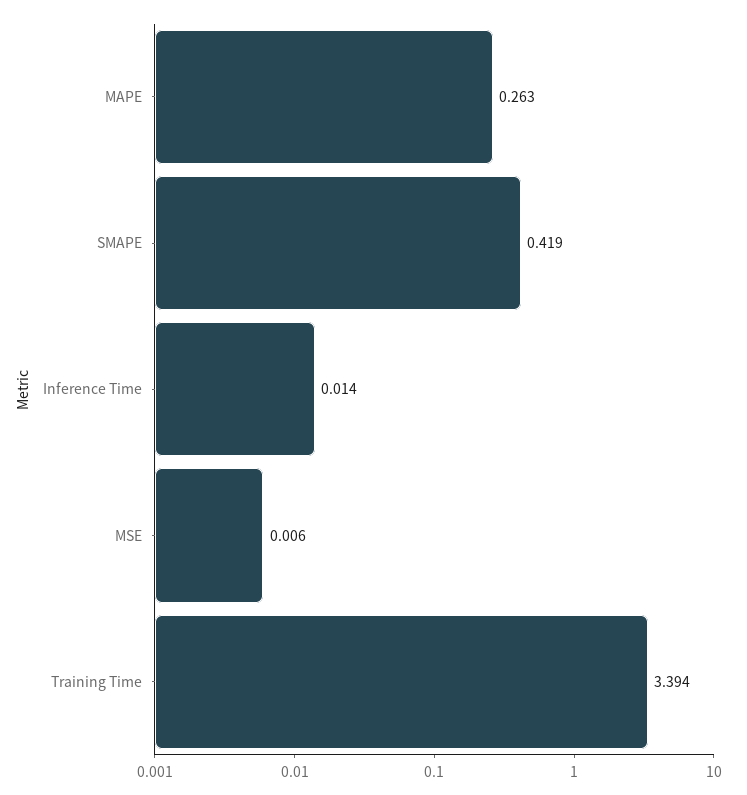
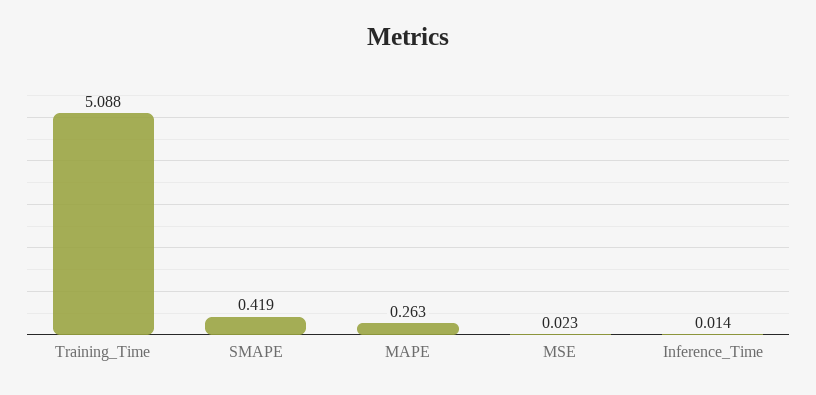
MSE: 0.006 -> 0.023
Training Time: 3.394 -> 5.088

